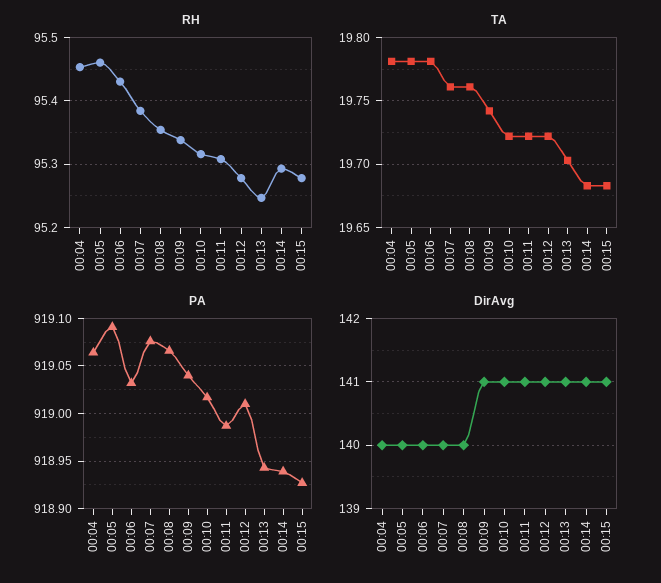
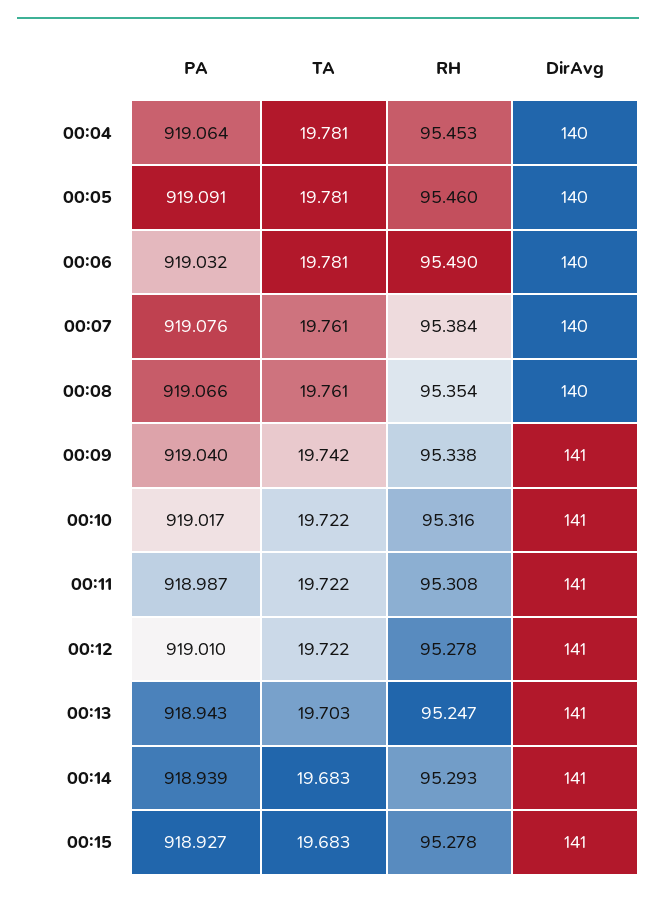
RH, 00:06: 95.43 -> 95.49

